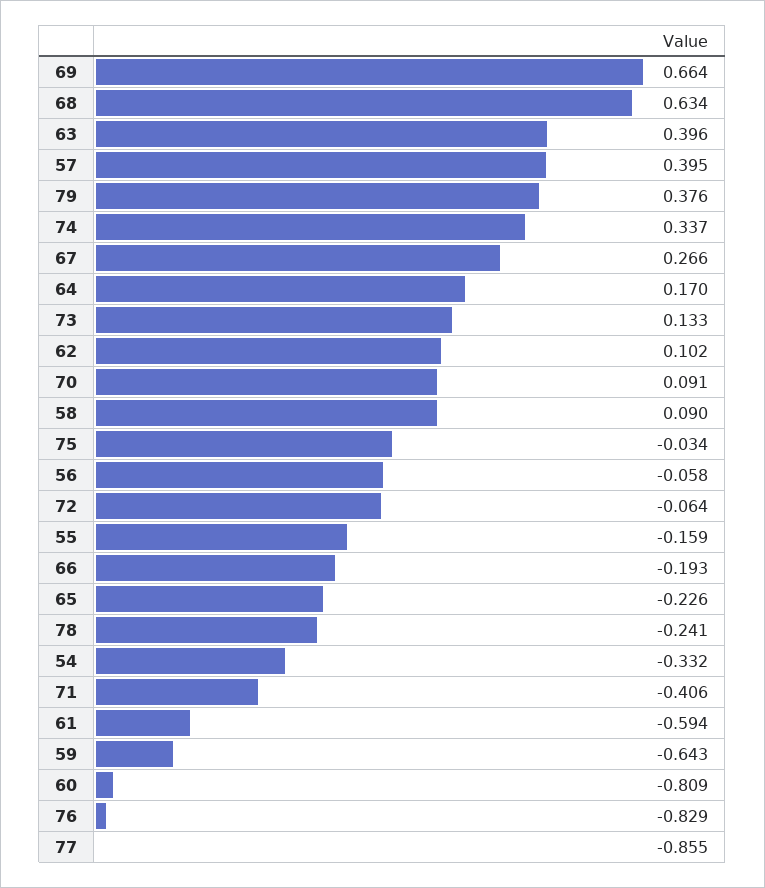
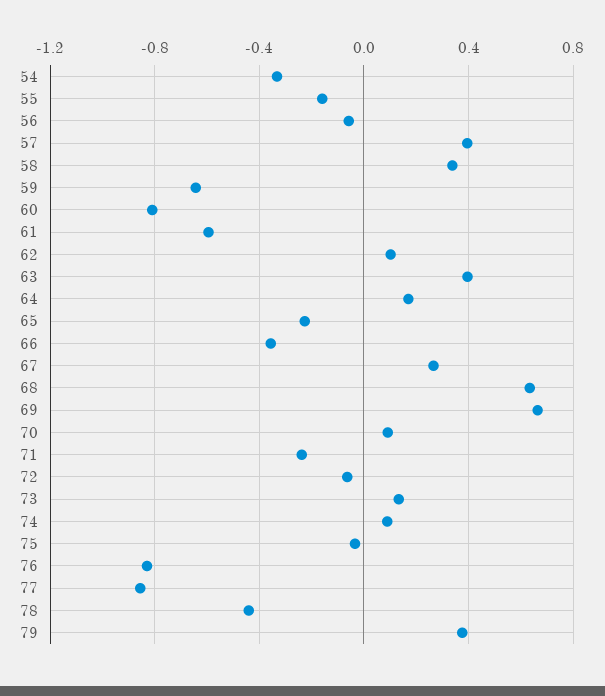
74: 0.337 -> 0.1
58: 0.09 -> 0.35
66: -0.193 -> -0.35
78: -0.241 -> -0.45
71: -0.406 -> -0.25

